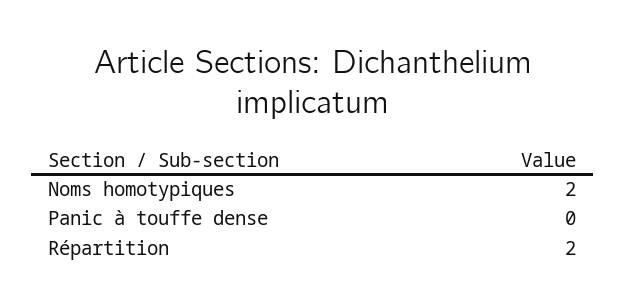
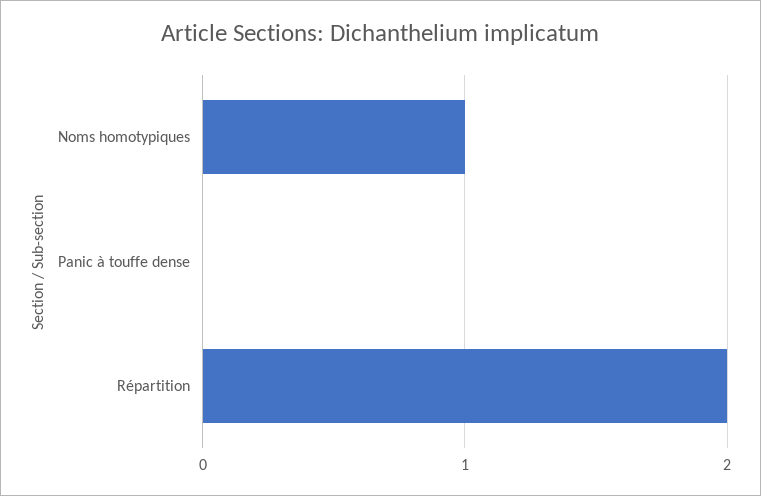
Noms homotypiques: 2 -> 1

